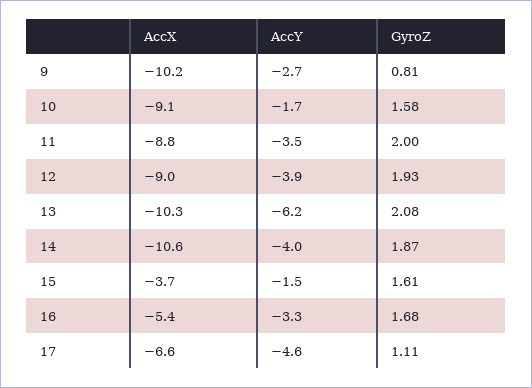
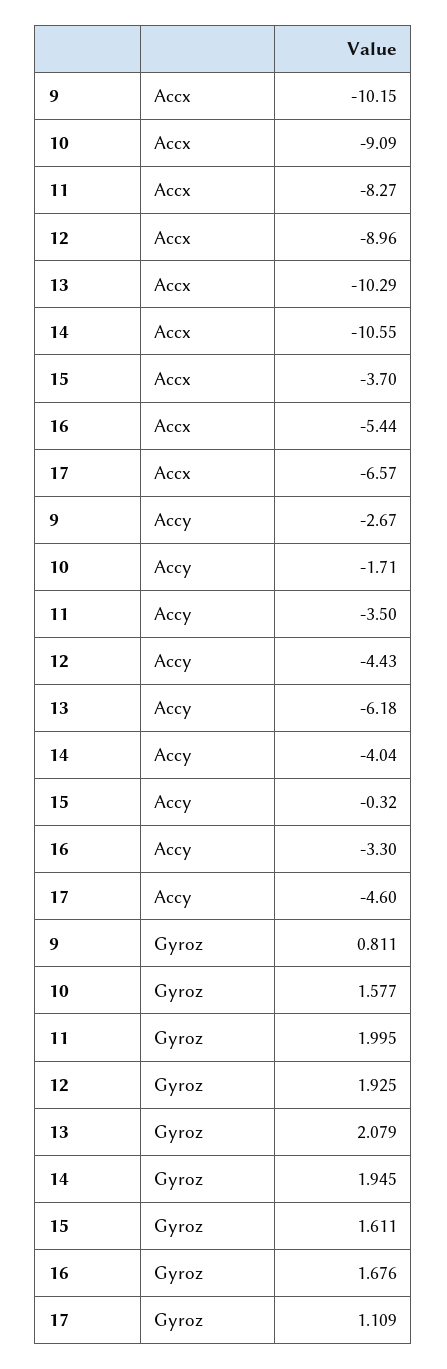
AccX, 11: -8.8 -> -8.27
AccY, 12: -3.9 -> -4.43
GyroZ, 14: 1.87 -> 1.945
AccY, 15: -1.5 -> -0.32

